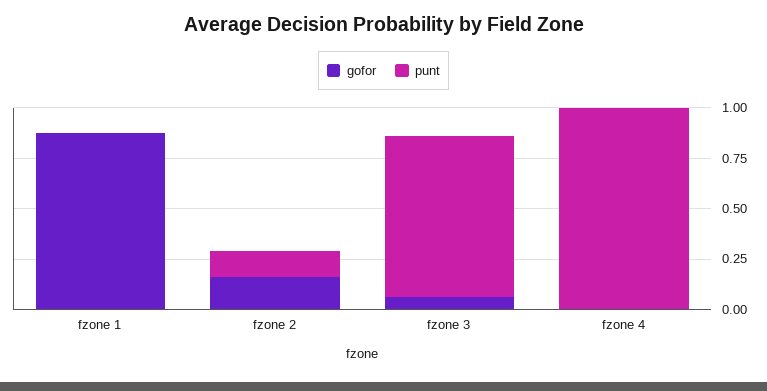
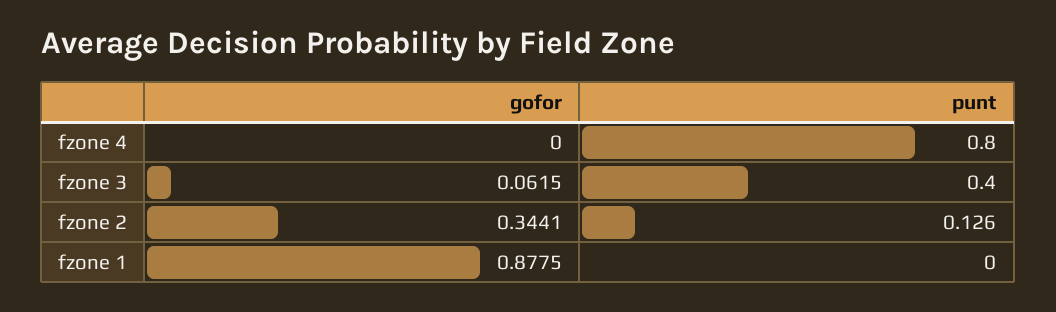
gofor, fzone 2: 0.15 -> 0.3441
punt, fzone 3: 0.8 -> 0.4
punt, fzone 4: 1 -> 0.8

